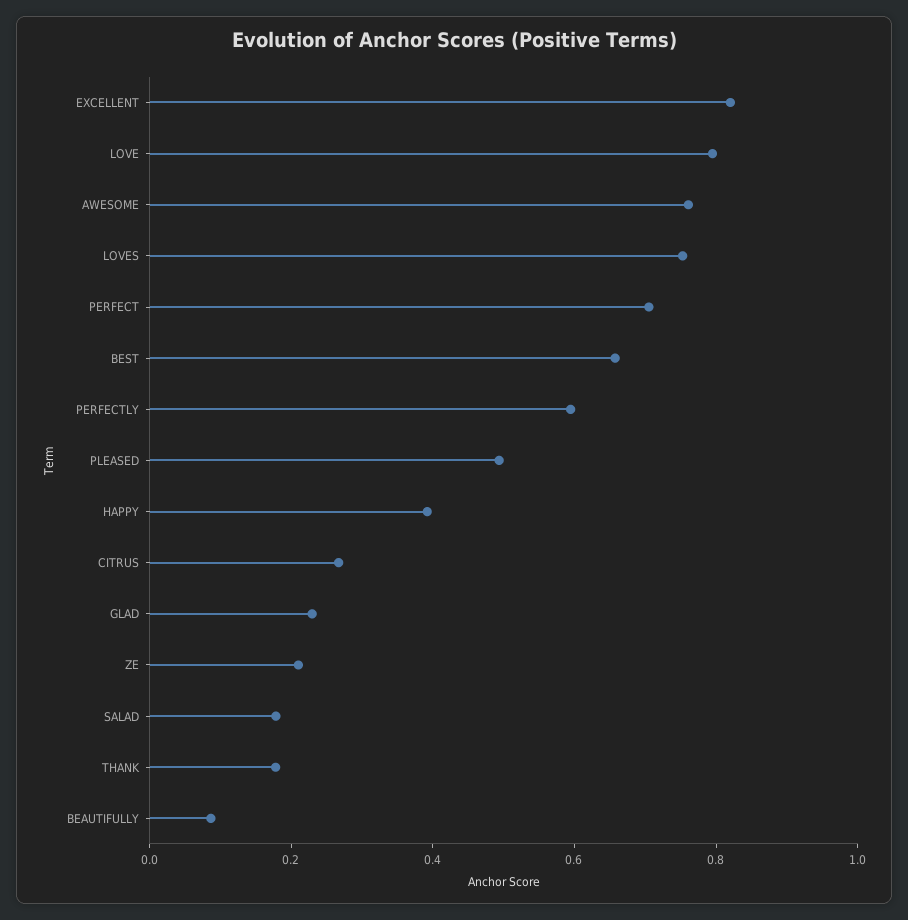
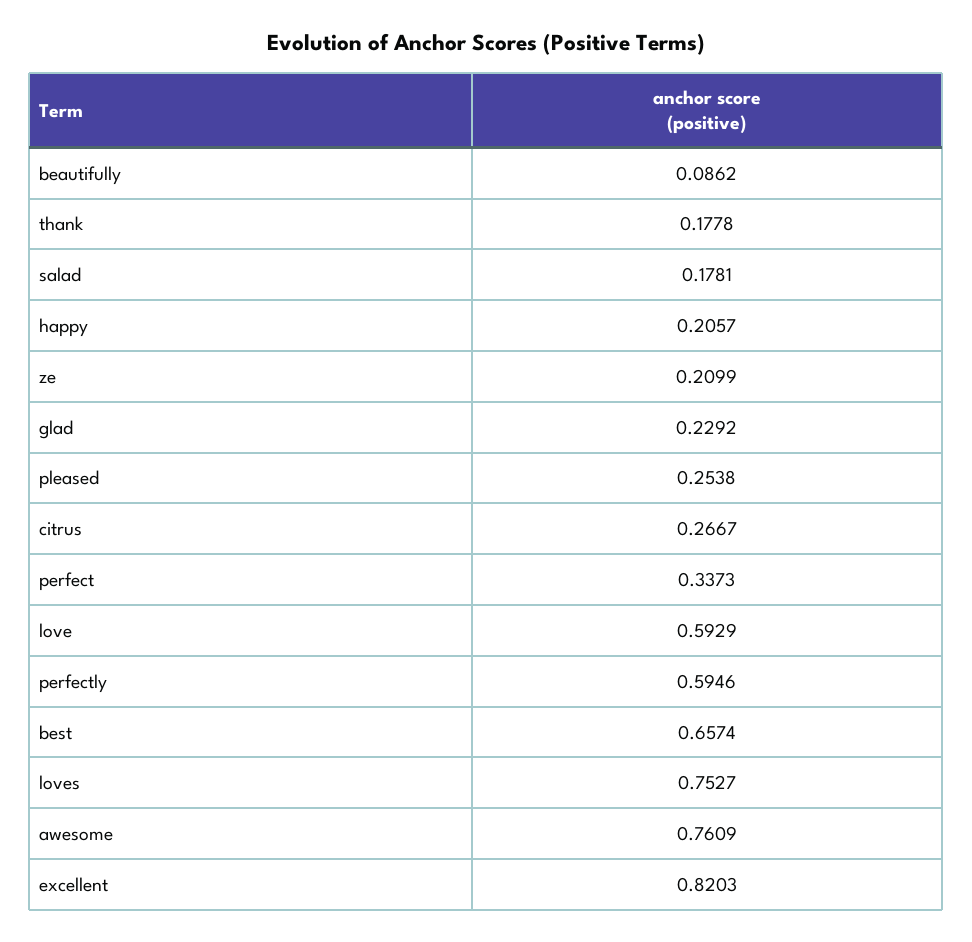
LOVE: 0.8 -> 0.5929
PERFECT: 0.7 -> 0.3373
PLEASED: 0.5 -> 0.2538
HAPPY: 0.4 -> 0.2057

